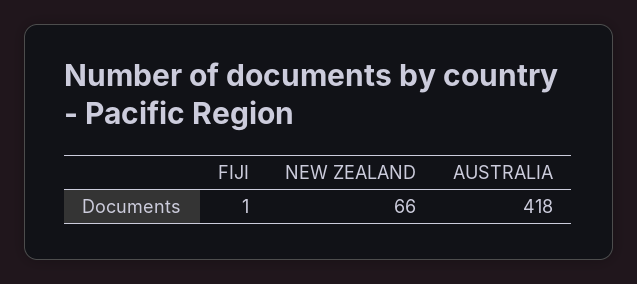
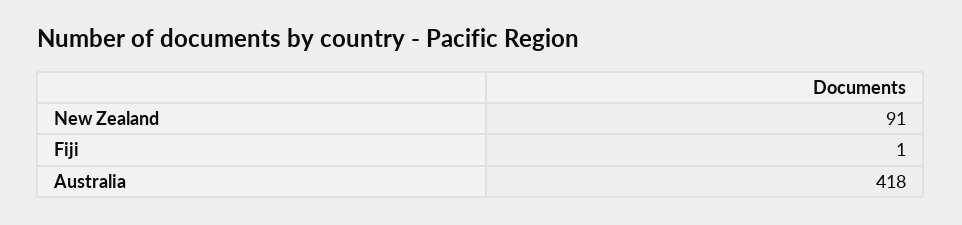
NEW ZEALAND: 66 -> 91

